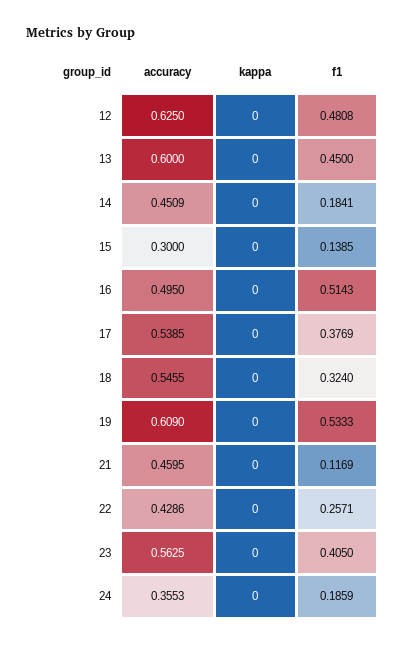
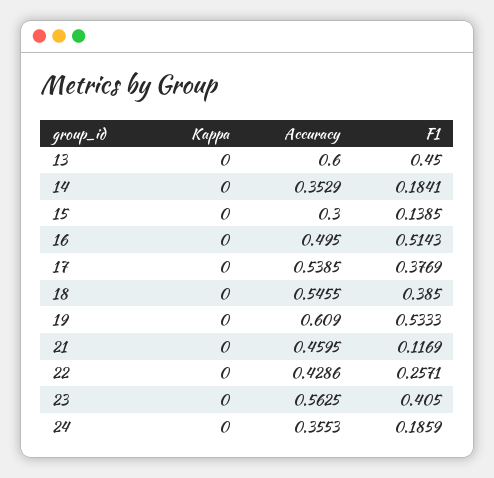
accuracy, 12: 0.625 -> none
kappa, 12: 0 -> none
f1, 12: 0.4808 -> none
accuracy, 14: 0.4509 -> 0.3529
f1, 18: 0.324 -> 0.385

